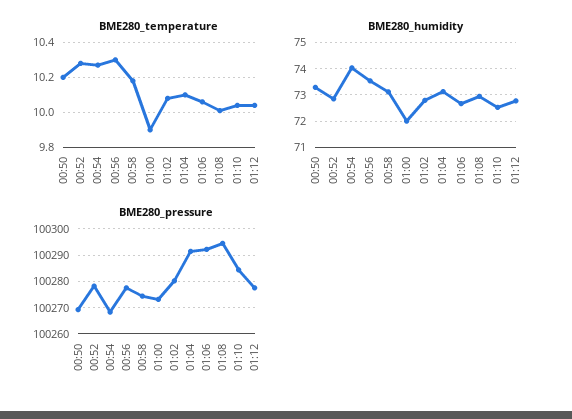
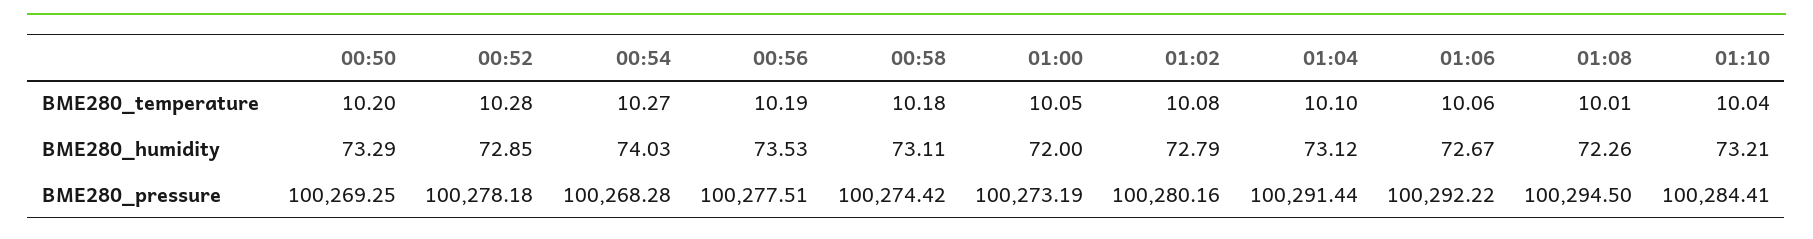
BME280_temperature, 00:56: 10.3 -> 10.19
BME280_temperature, 01:00: 9.9 -> 10.05
BME280_temperature, 01:12: 10.05 -> none
BME280_humidity, 01:08: 73 -> 72.26
BME280_humidity, 01:10: 72.5 -> 73.21
BME280_humidity, 01:12: 72.75 -> none
BME280_pressure, 01:12: 100277.5 -> none

